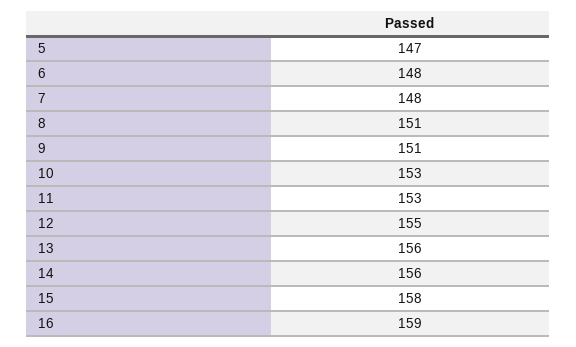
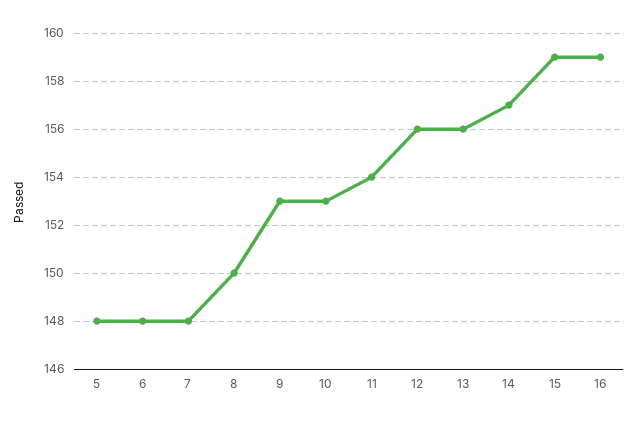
5: 147 -> 148
8: 151 -> 150
9: 151 -> 153
11: 153 -> 154
12: 155 -> 156
14: 156 -> 157
15: 158 -> 159

